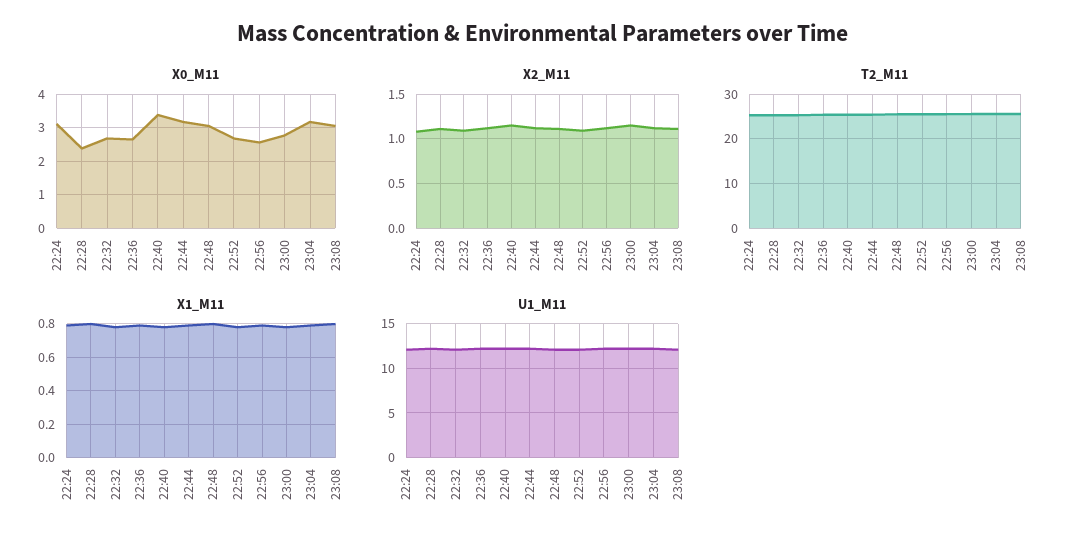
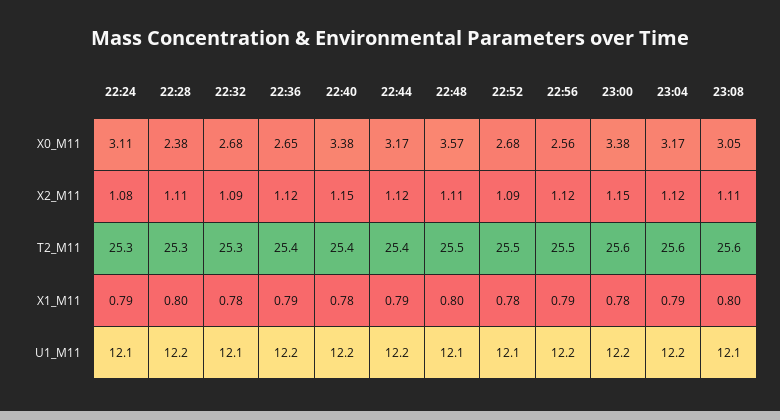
X0_M11, 22:48: 3 -> 3.57
X0_M11, 23:00: 2.8 -> 3.38

